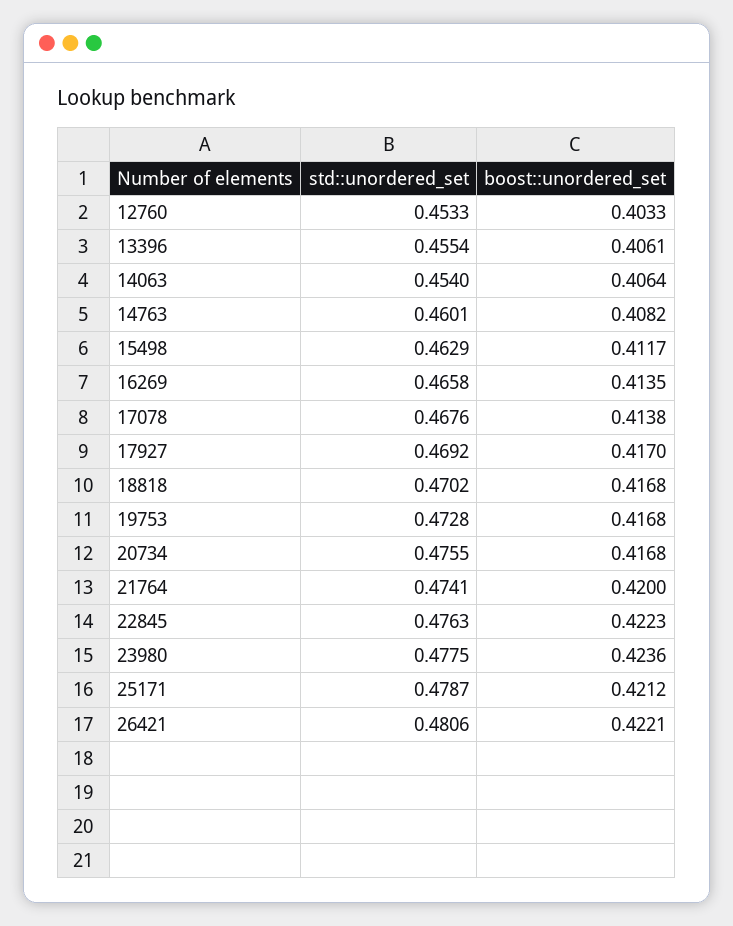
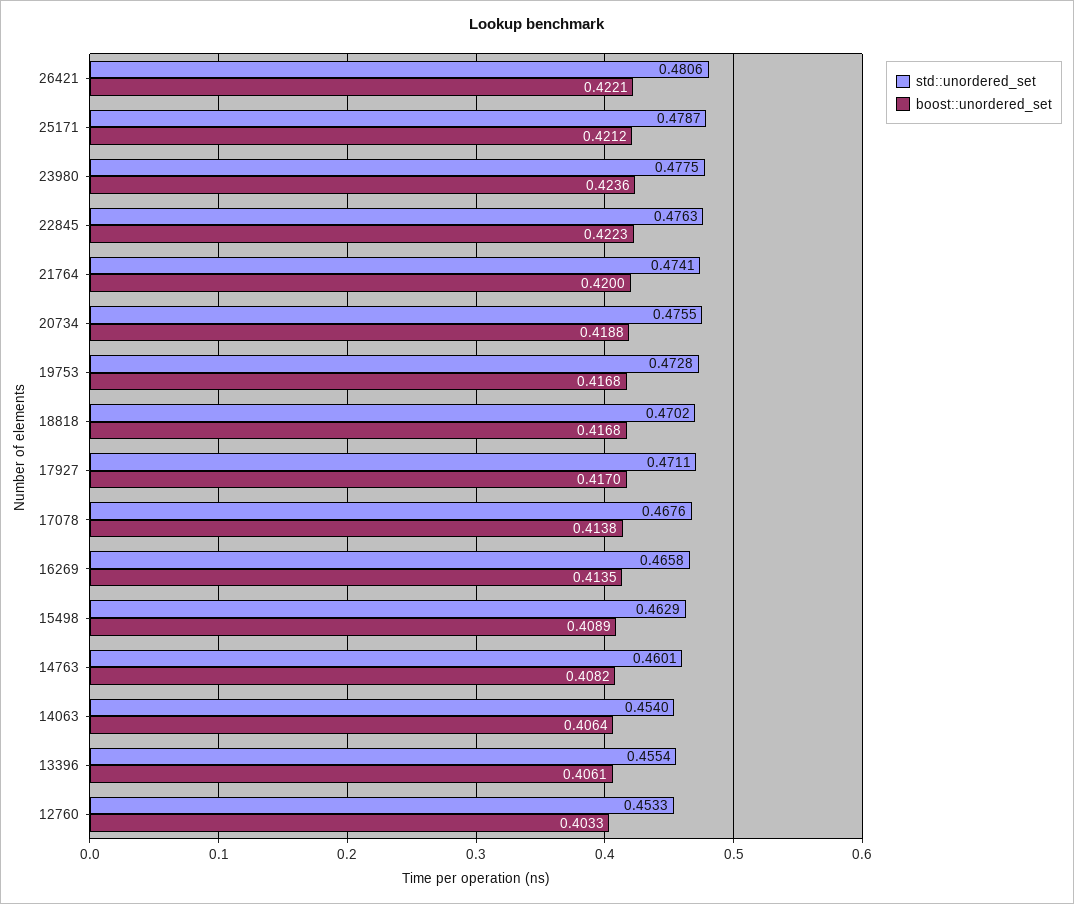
boost::unordered_set, 15498: 0.4117 -> 0.4089
std::unordered_set, 17927: 0.4692 -> 0.4711
boost::unordered_set, 20734: 0.4168 -> 0.4188

